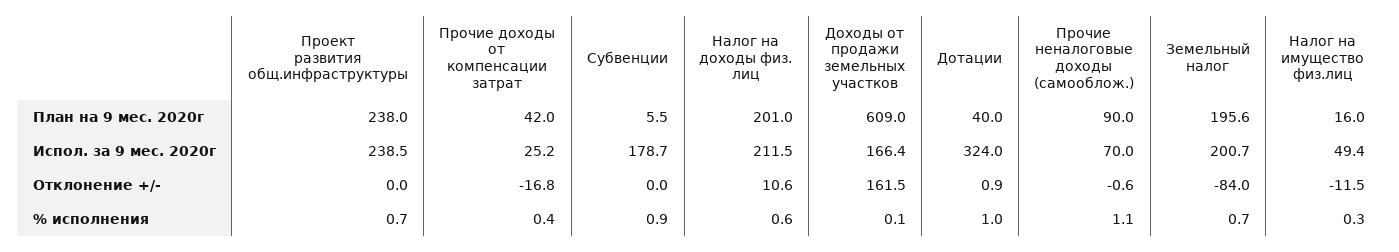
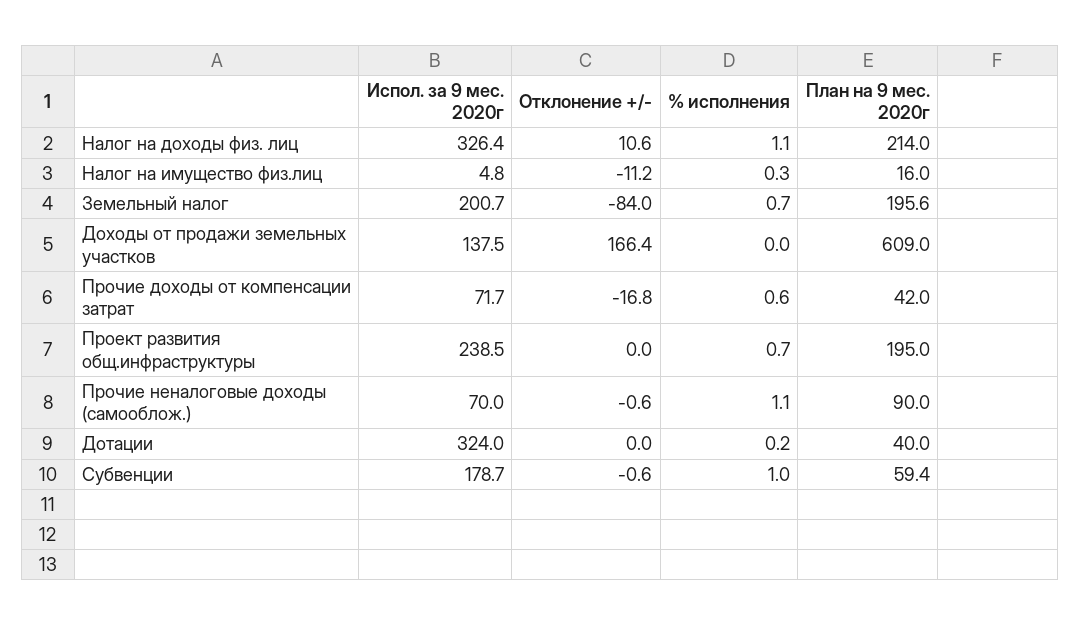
Проект развития общ.инфраструктуры, План на 9 мес. 2020г: 238 -> 195
Субвенции, План на 9 мес. 2020г: 5.5 -> 59.4
Налог на доходы физ. лиц, План на 9 мес. 2020г: 201 -> 214
Прочие доходы от компенсации затрат, Испол. за 9 мес. 2020г: 25.2 -> 71.7
Налог на доходы физ. лиц, Испол. за 9 мес. 2020г: 211.5 -> 326.4
Доходы от продажи земельных участков, Испол. за 9 мес. 2020г: 166.4 -> 137.5
Налог на имущество физ.лиц, Испол. за 9 мес. 2020г: 49.4 -> 4.8
Субвенции, Отклонение +/-: 0 -> -0.6
Доходы от продажи земельных участков, Отклонение +/-: 161.5 -> 166.4
Дотации, Отклонение +/-: 0.9 -> 0
Налог на имущество физ.лиц, Отклонение +/-: -11.5 -> -11.2
Прочие доходы от компенсации затрат, % исполнения: 0.4 -> 0.6
Субвенции, % исполнения: 0.9 -> 1
Налог на доходы физ. лиц, % исполнения: 0.6 -> 1.1
Доходы от продажи земельных участков, % исполнения: 0.1 -> 0
Дотации, % исполнения: 1 -> 0.2

